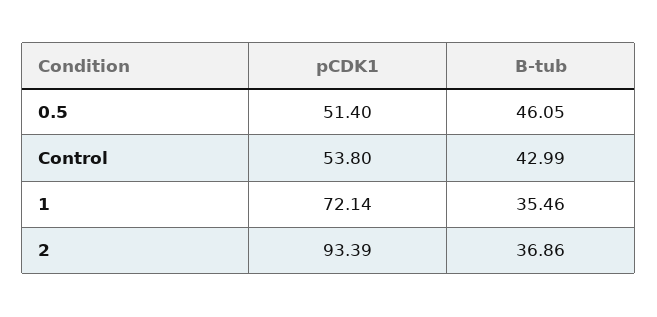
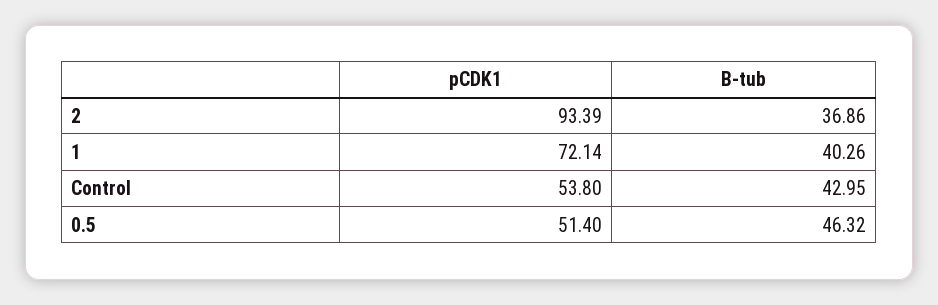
B-tub, 0.5: 46.05 -> 46.32
B-tub, Control: 42.99 -> 42.95
B-tub, 1: 35.46 -> 40.26

